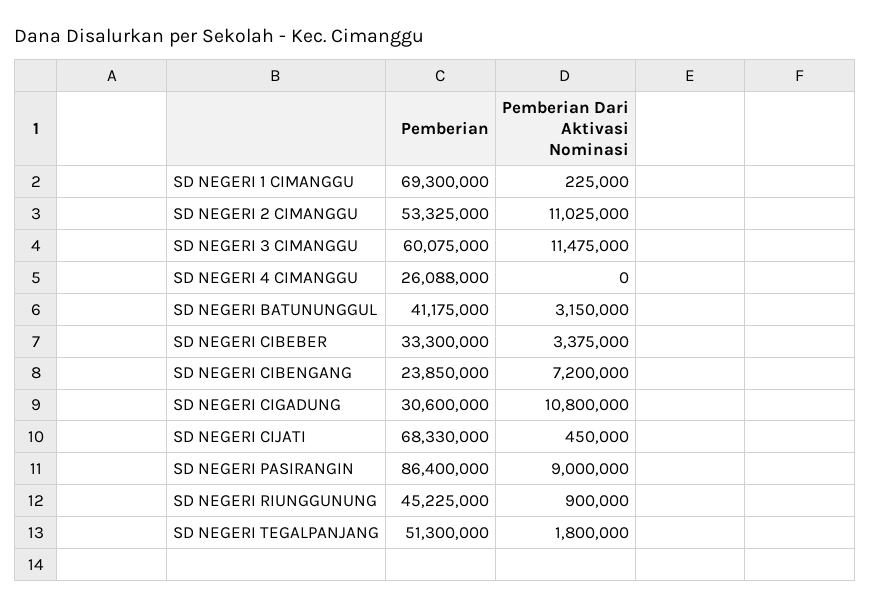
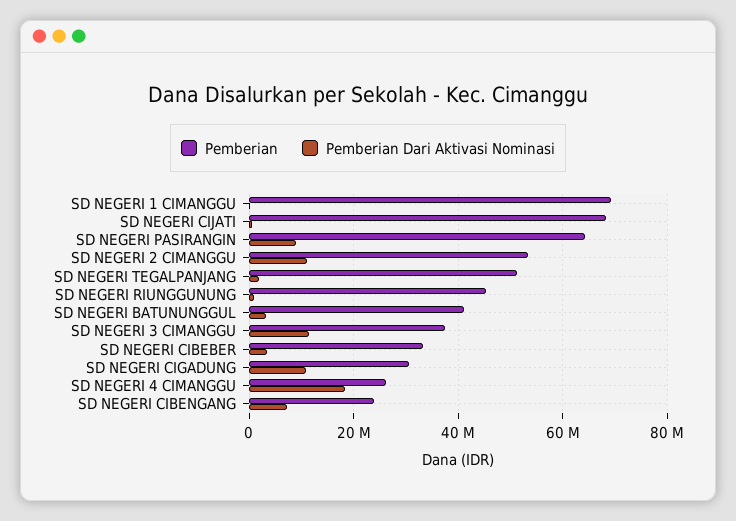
Pemberian, SD NEGERI 3 CIMANGGU: 60075000 -> 38000000
Pemberian Dari Aktivasi Nominasi, SD NEGERI 4 CIMANGGU: 0 -> 18000000
Pemberian, SD NEGERI PASIRANGIN: 86400000 -> 64000000

